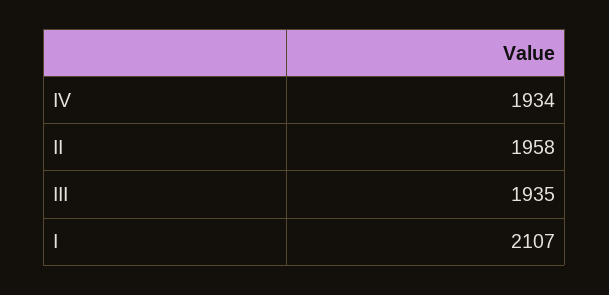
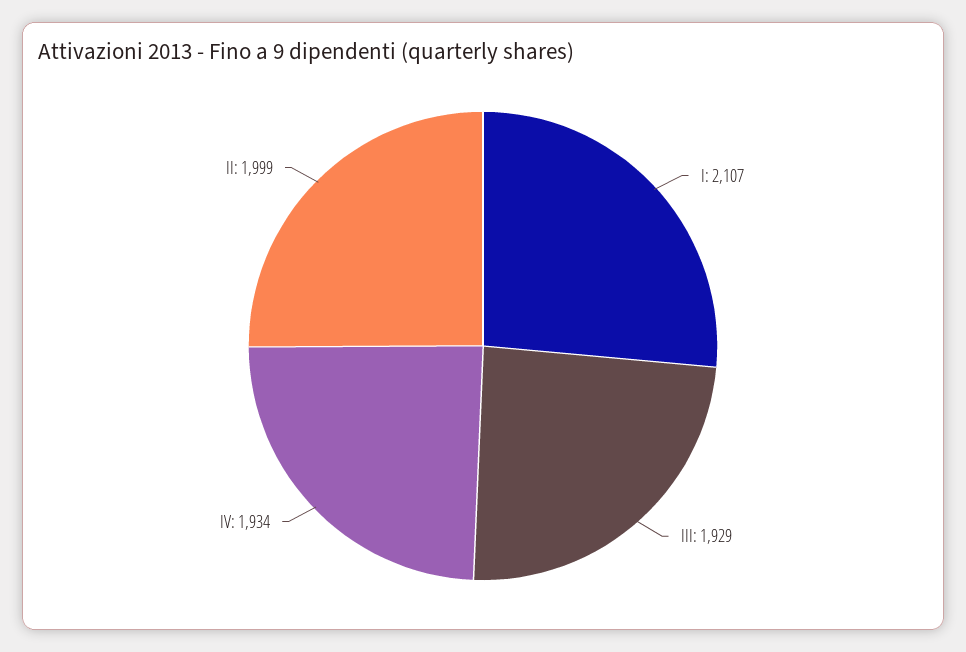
II: 1958 -> 1999
III: 1935 -> 1929

